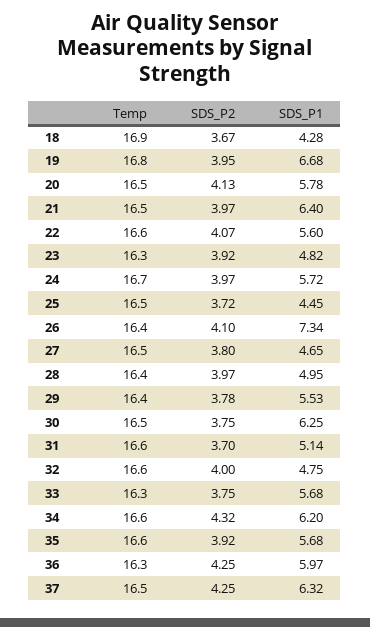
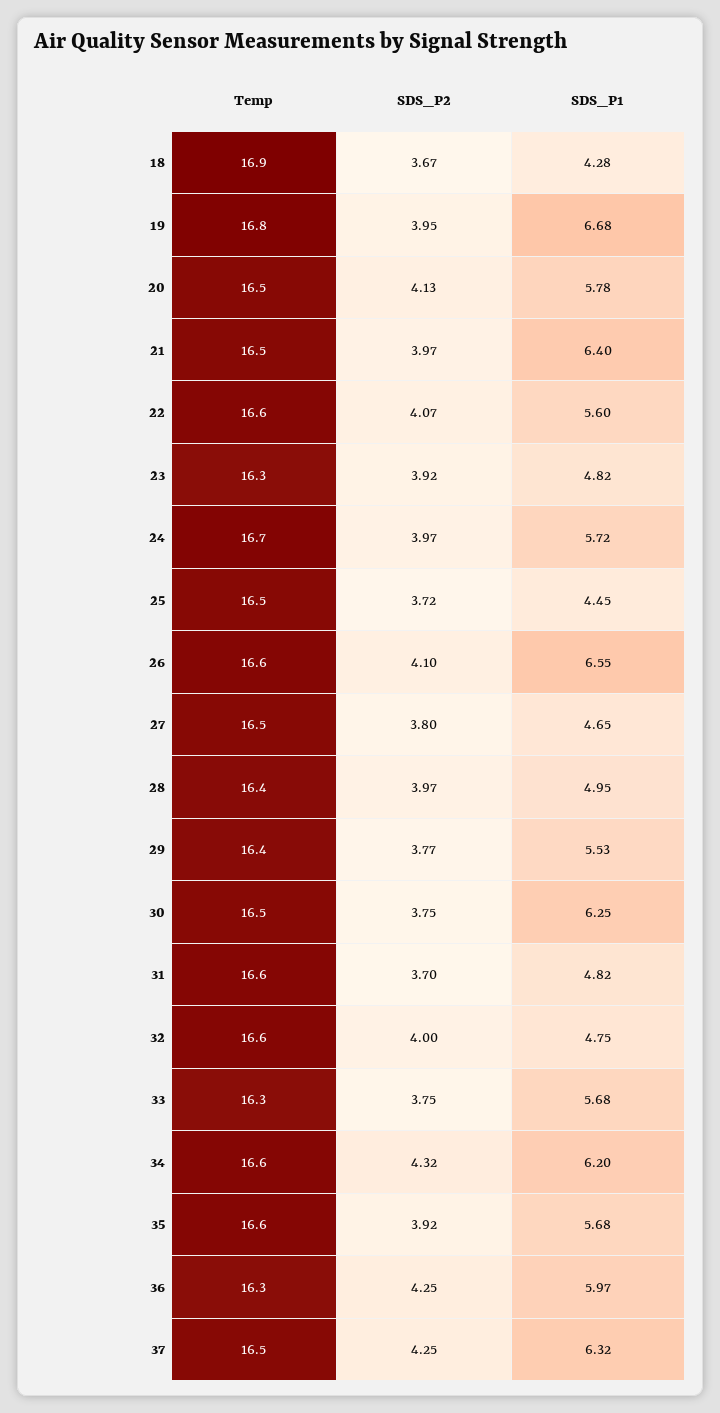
Temp, 26: 16.4 -> 16.6
SDS_P1, 26: 7.34 -> 6.55
SDS_P2, 29: 3.78 -> 3.77
SDS_P1, 31: 5.14 -> 4.82

